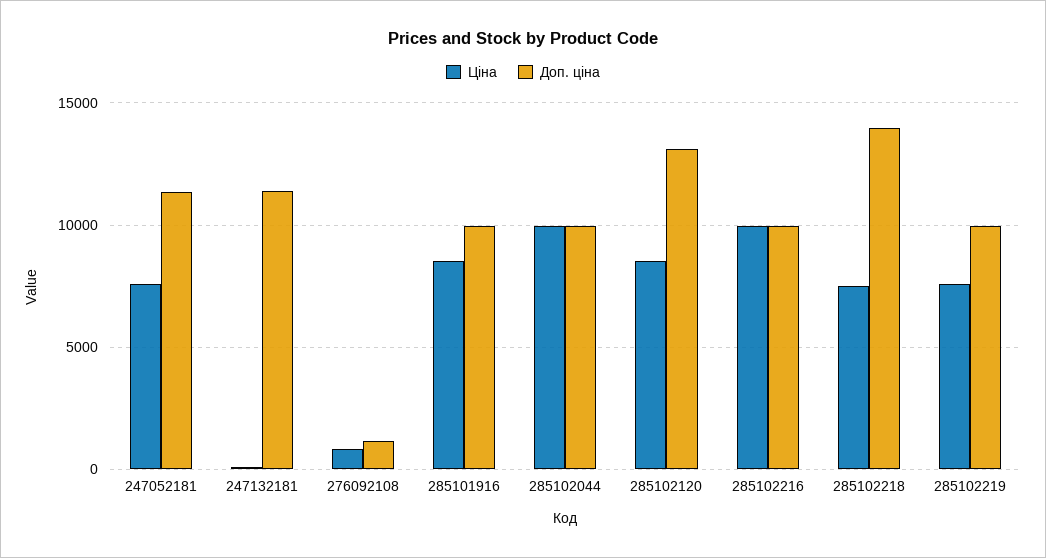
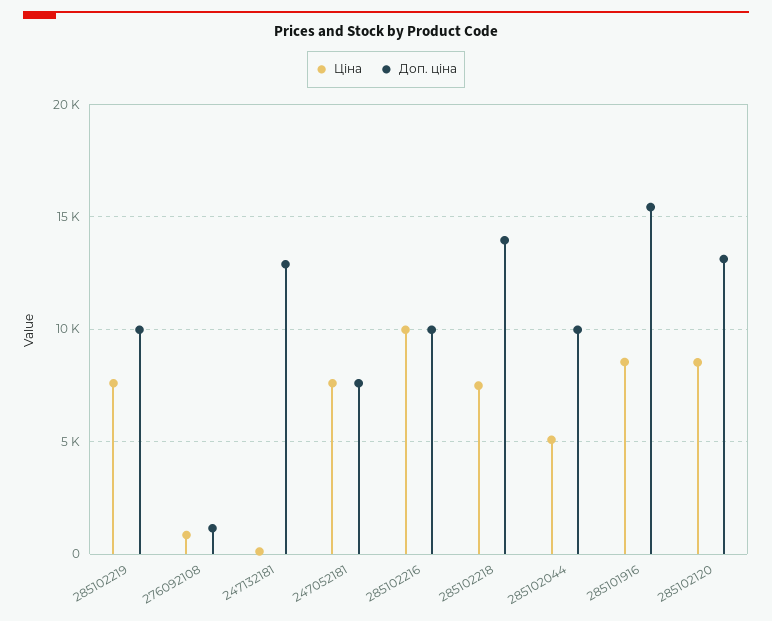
Доп. ціна, 247052181: 11500 -> 7500
Доп. ціна, 247132181: 11500 -> 13000
Доп. ціна, 285101916: 10000 -> 15500
Ціна, 285102044: 10000 -> 5000

